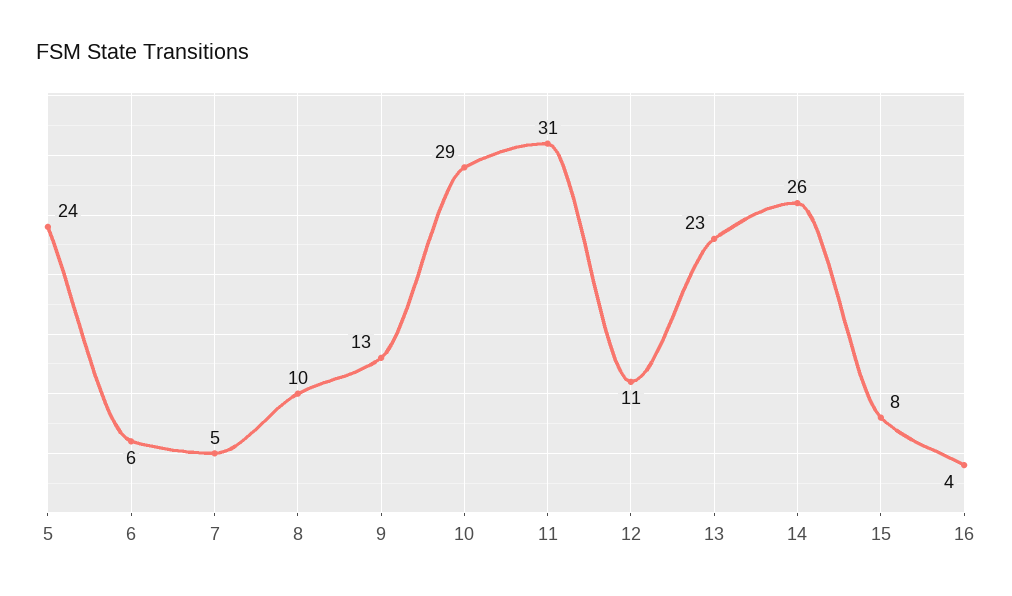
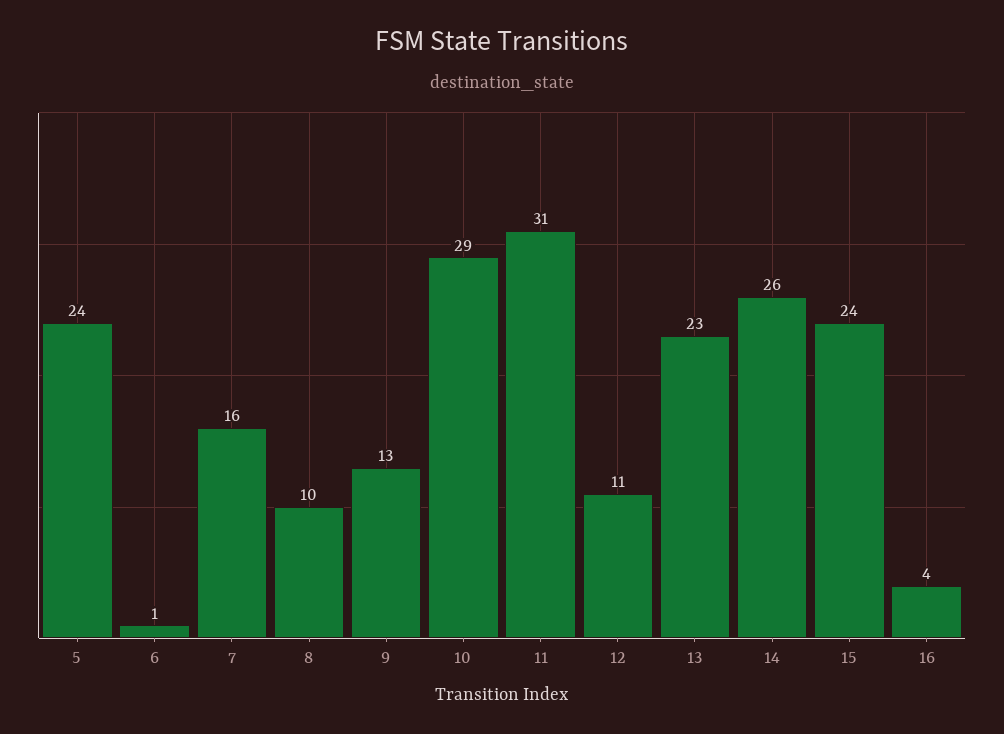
6: 6 -> 1
7: 5 -> 16
15: 8 -> 24

